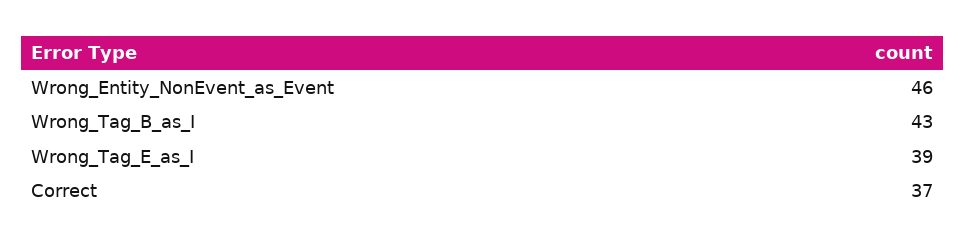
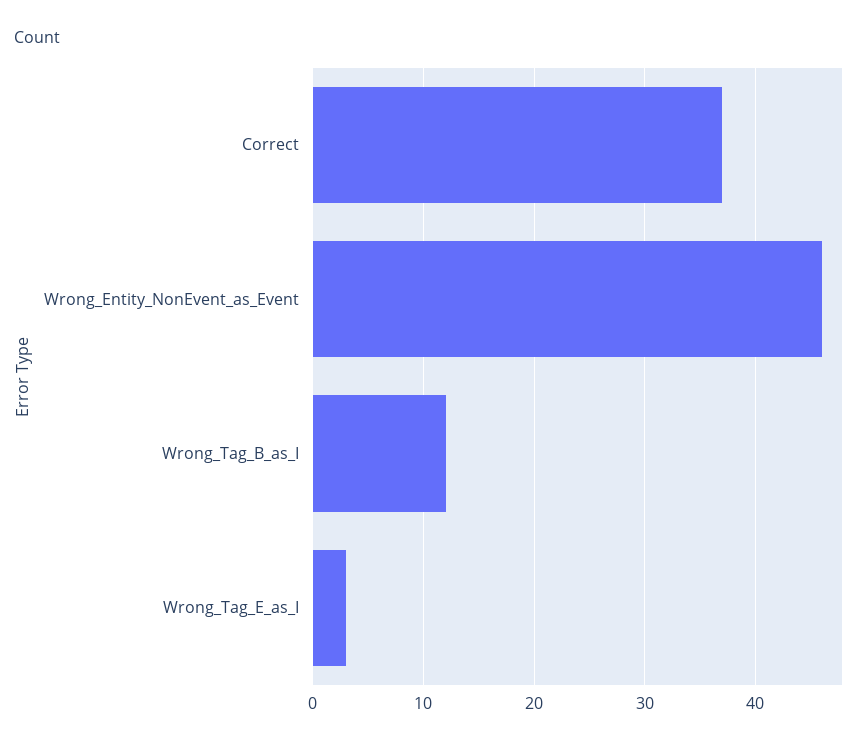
Wrong_Tag_B_as_I: 43 -> 12
Wrong_Tag_E_as_I: 39 -> 3

